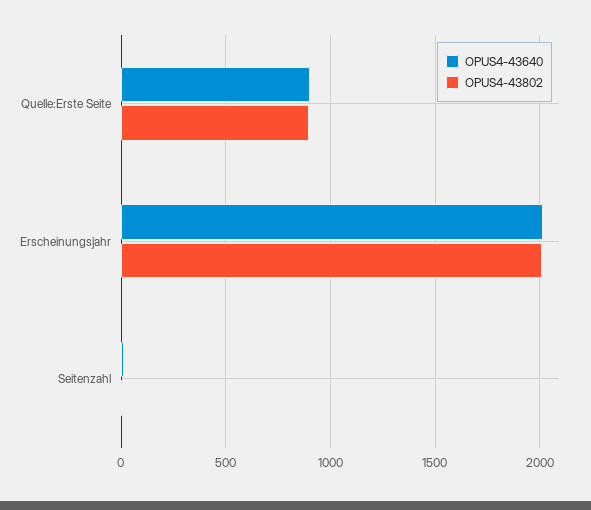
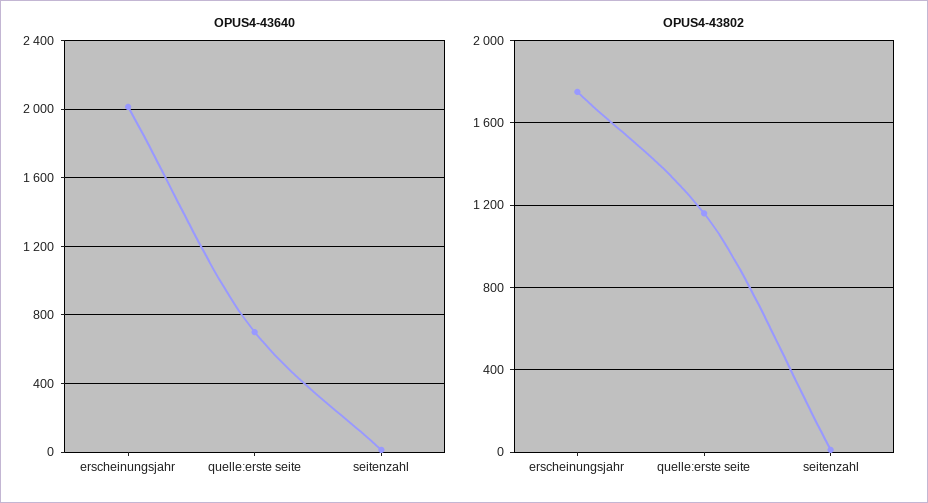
OPUS4-43640, Quelle:Erste Seite: 900 -> 700
OPUS4-43802, Quelle:Erste Seite: 900 -> 1150
OPUS4-43802, Erscheinungsjahr: 2000 -> 1750

